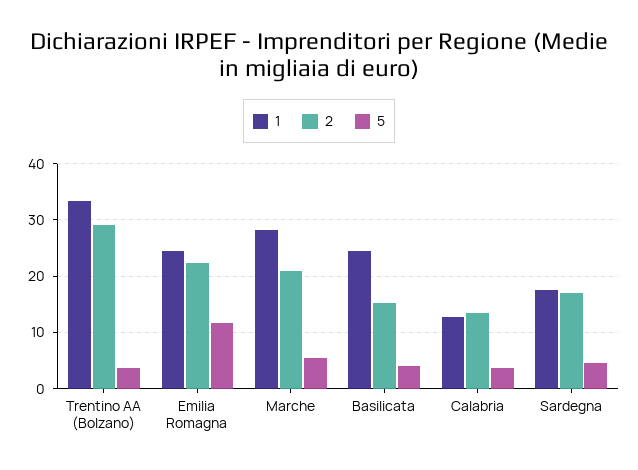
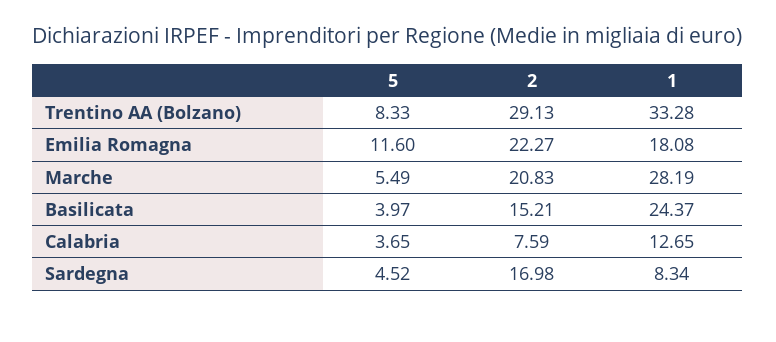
5, Trentino AA (Bolzano): 4 -> 8.33
1, Emilia Romagna: 24 -> 18.08
2, Calabria: 14 -> 7.59
1, Sardegna: 18 -> 8.34

